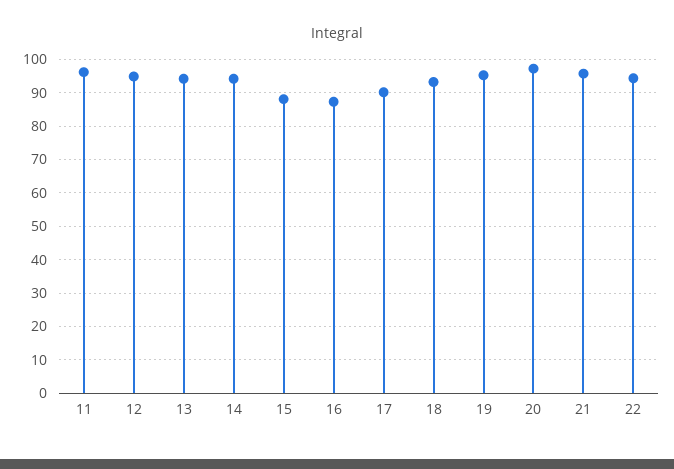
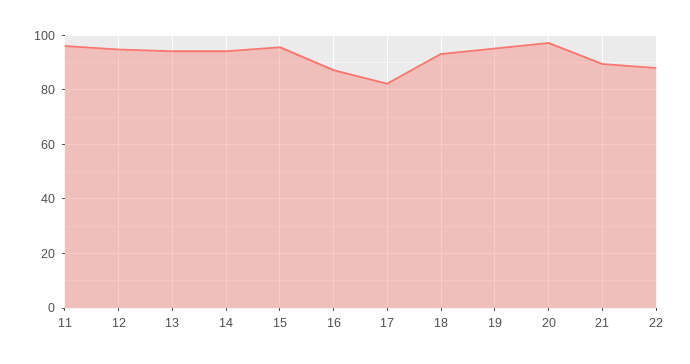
15: 88 -> 95
17: 90 -> 82.5
21: 96 -> 90
22: 94 -> 87.5

